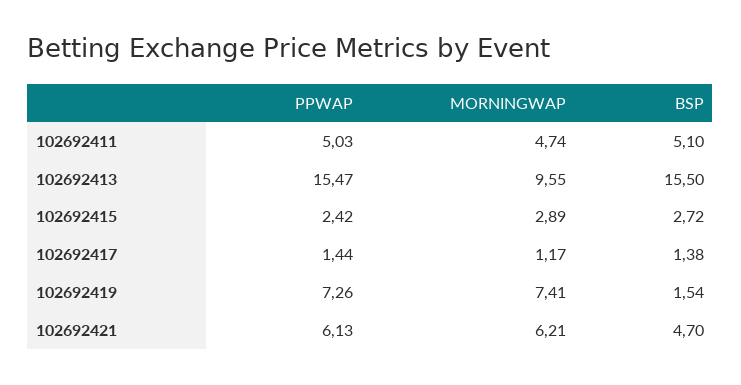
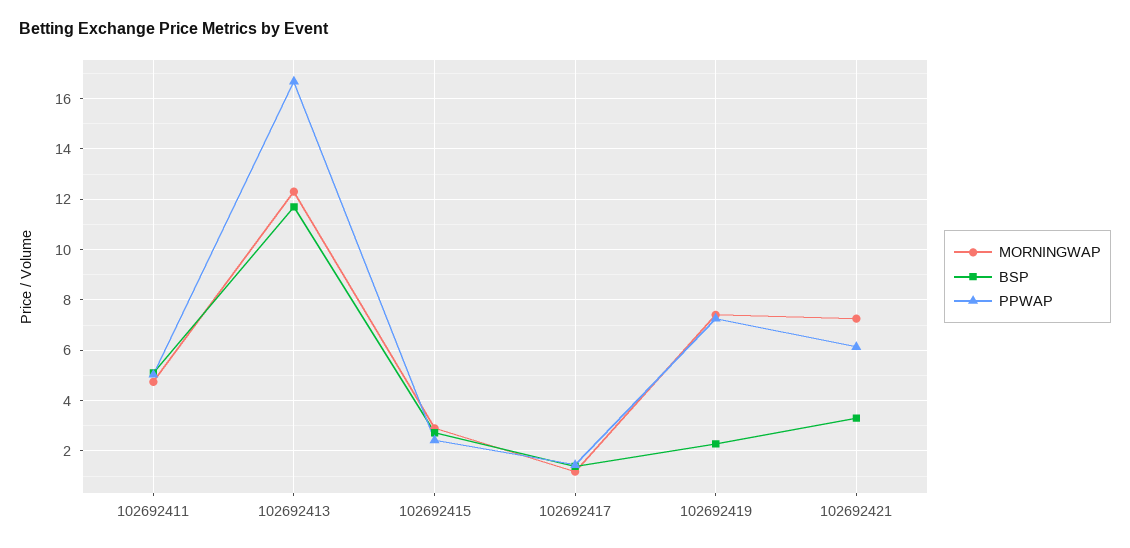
PPWAP, 102692413: 15.47 -> 16.75
MORNINGWAP, 102692413: 9.55 -> 12.25
BSP, 102692413: 15.5 -> 11.75
BSP, 102692419: 1.54 -> 2.25
MORNINGWAP, 102692421: 6.21 -> 7.25
BSP, 102692421: 4.7 -> 3.25

